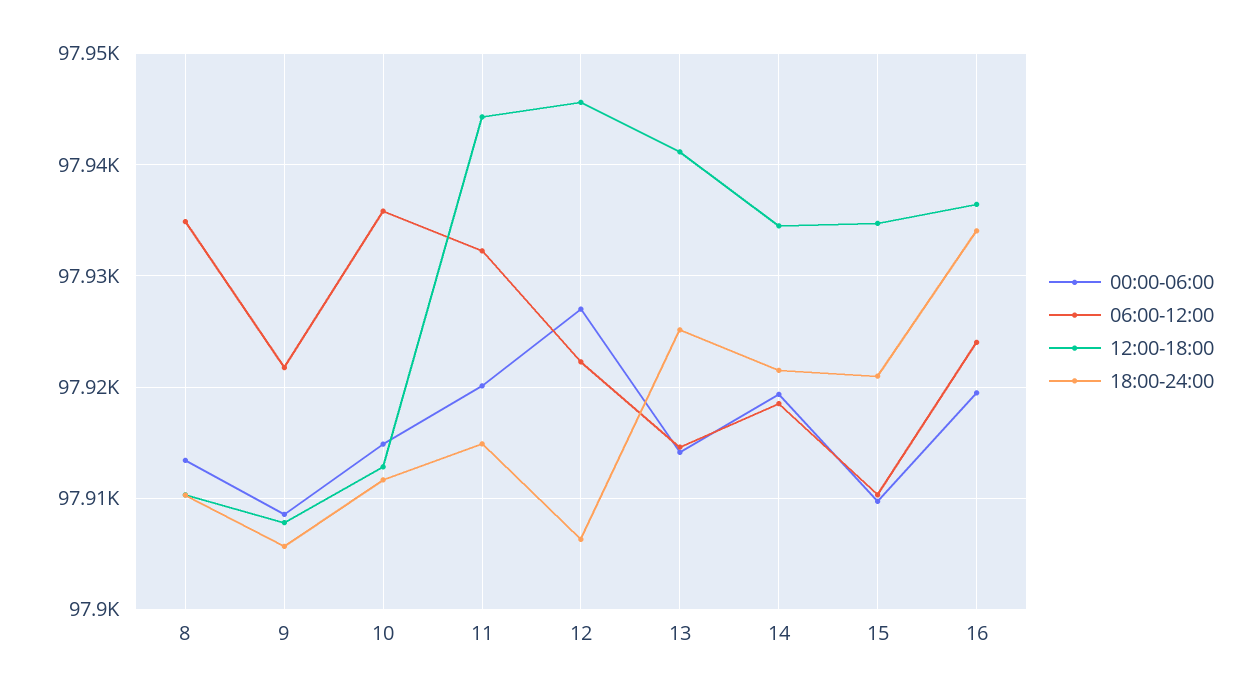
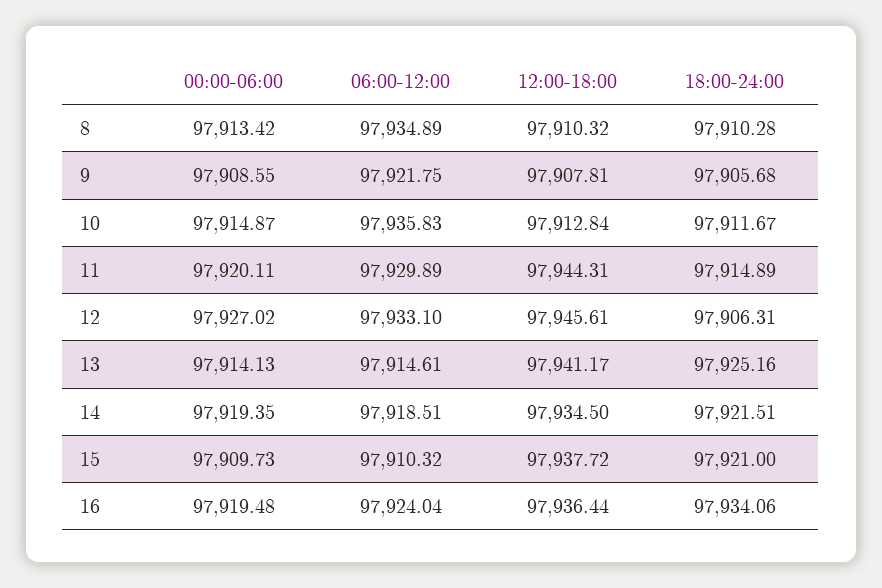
06:00-12:00, 11: 97932 -> 97929.89
06:00-12:00, 12: 97922 -> 97933.1
12:00-18:00, 15: 97935 -> 97937.72

